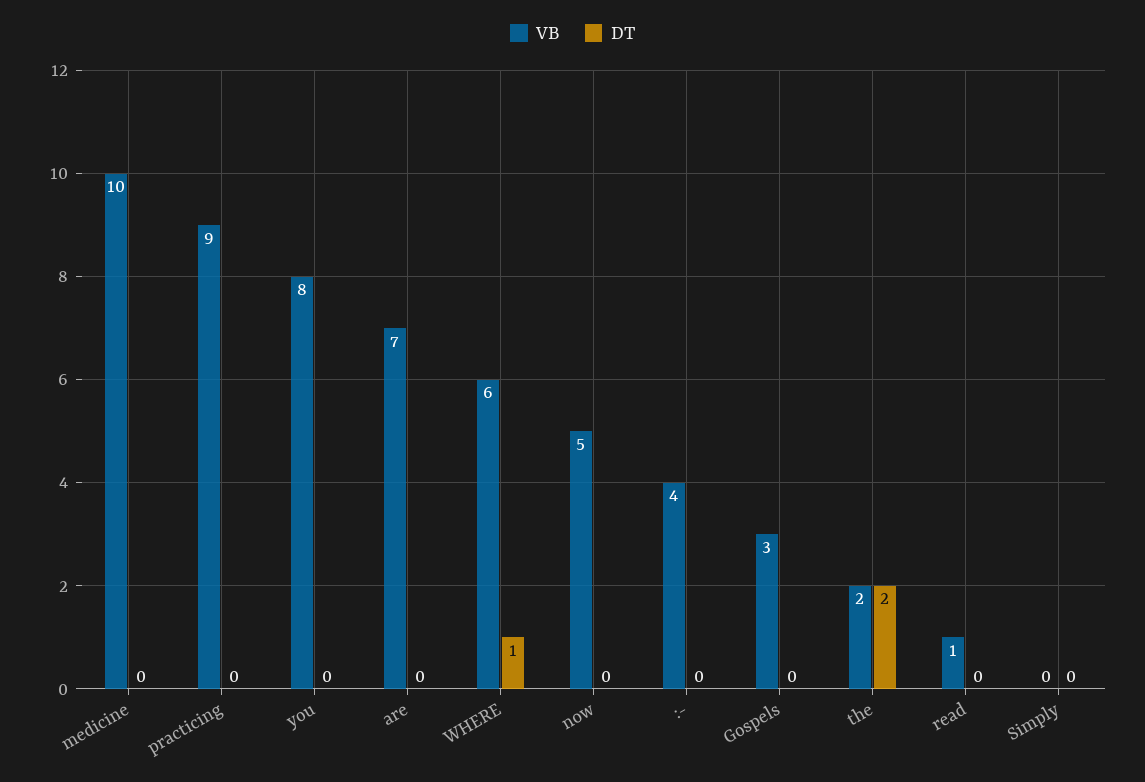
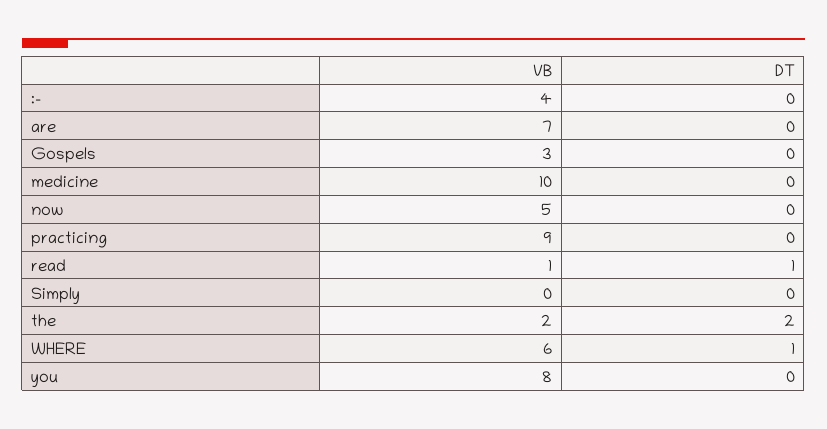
DT, read: 0 -> 1

